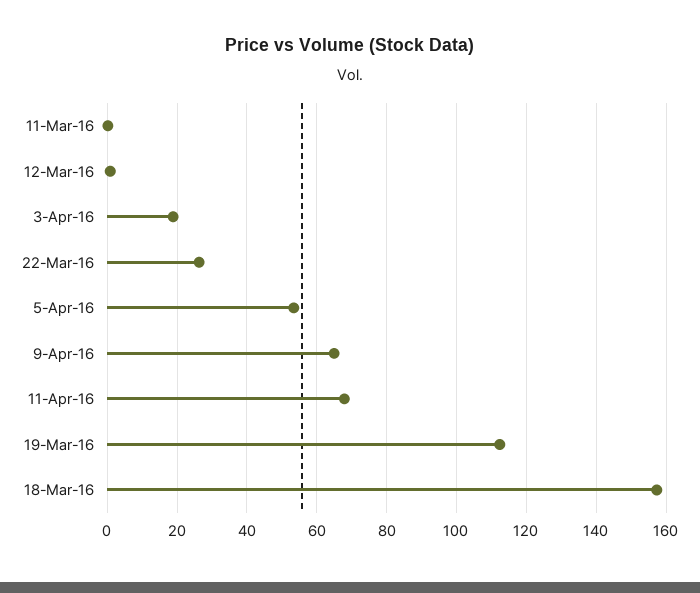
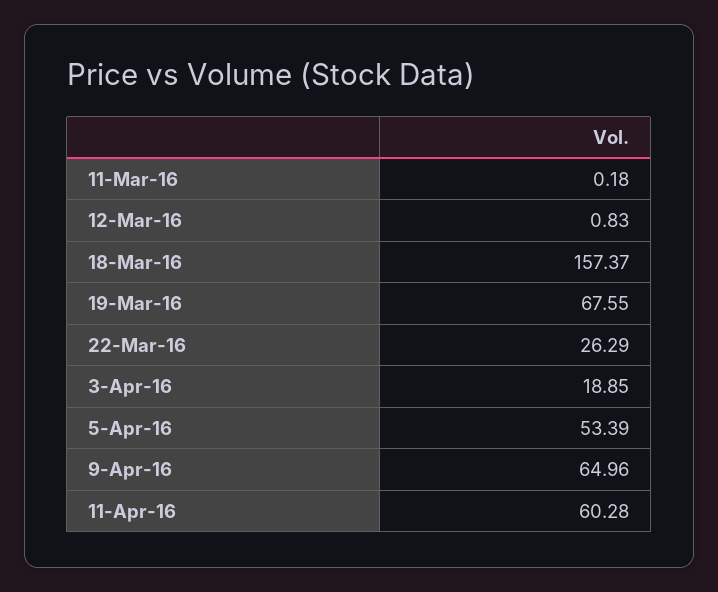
11-Apr-16: 68 -> 60.28
19-Mar-16: 112 -> 67.55

